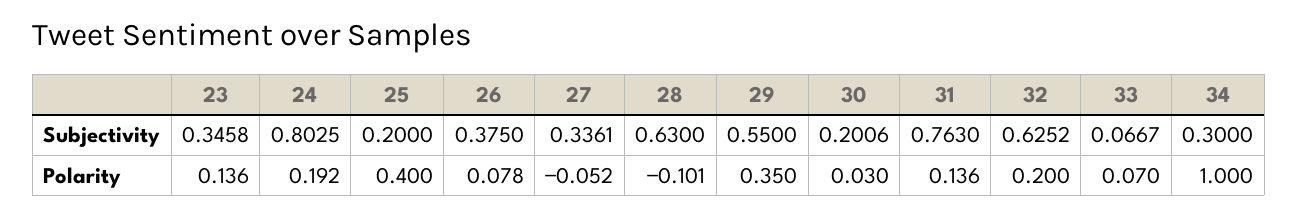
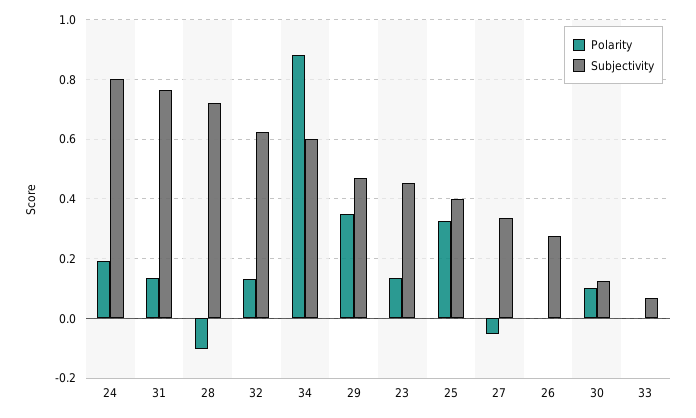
Subjectivity, 23: 0.3458 -> 0.45
Subjectivity, 25: 0.2 -> 0.4
Subjectivity, 26: 0.375 -> 0.275
Subjectivity, 28: 0.63 -> 0.725
Subjectivity, 29: 0.55 -> 0.475
Subjectivity, 30: 0.2006 -> 0.125
Subjectivity, 34: 0.3 -> 0.6
Polarity, 25: 0.4 -> 0.325
Polarity, 26: 0.078 -> 0
Polarity, 30: 0.03 -> 0.1
Polarity, 32: 0.2 -> 0.125
Polarity, 33: 0.07 -> 0
Polarity, 34: 1 -> 0.875

